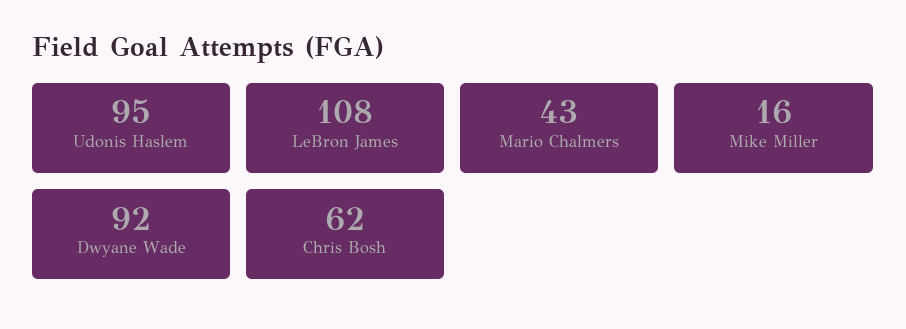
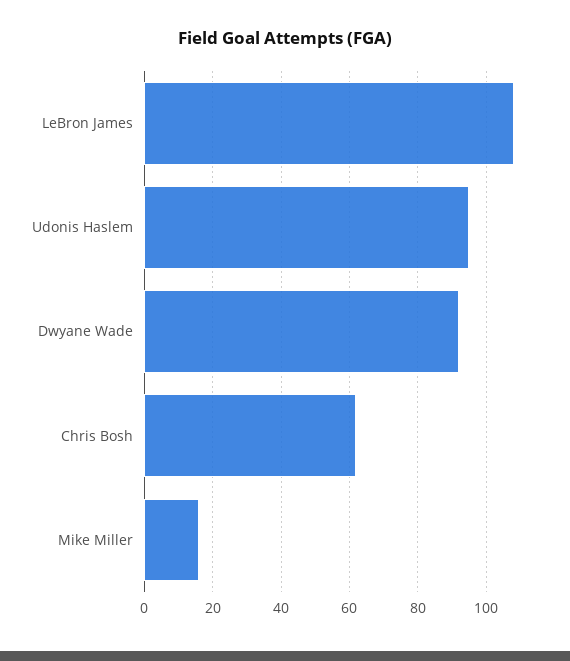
Mario Chalmers: 43 -> none

